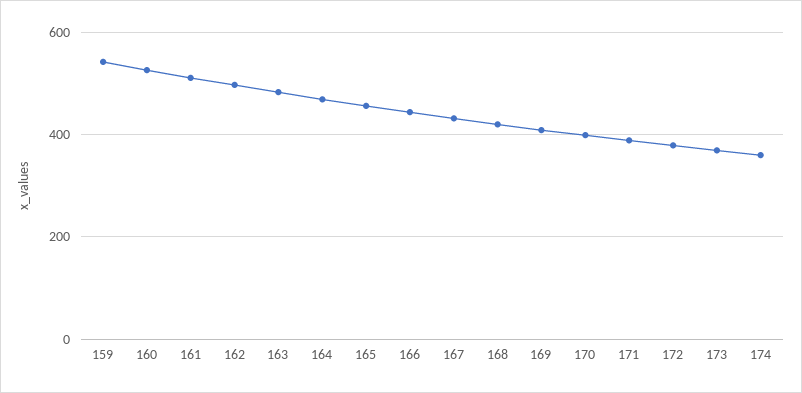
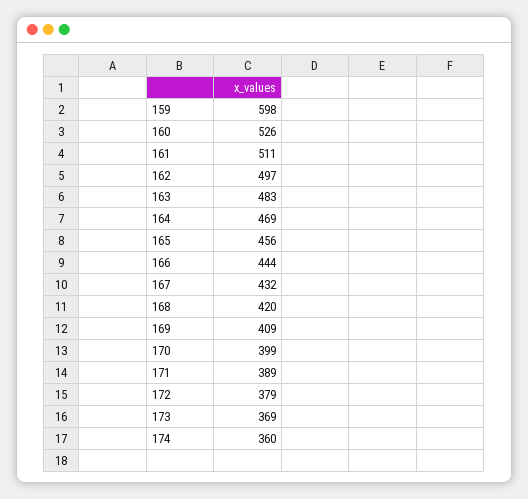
159: 540 -> 598

